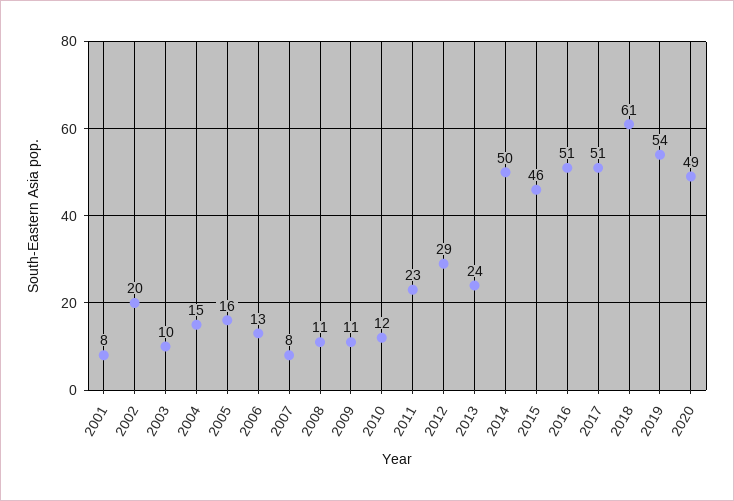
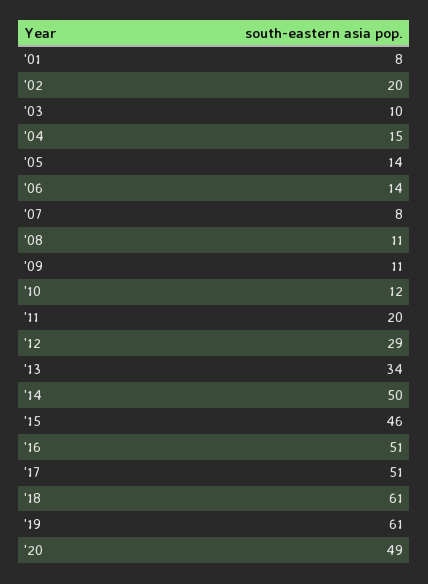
2005: 16 -> 14
2006: 13 -> 14
2011: 23 -> 20
2013: 24 -> 34
2019: 54 -> 61

